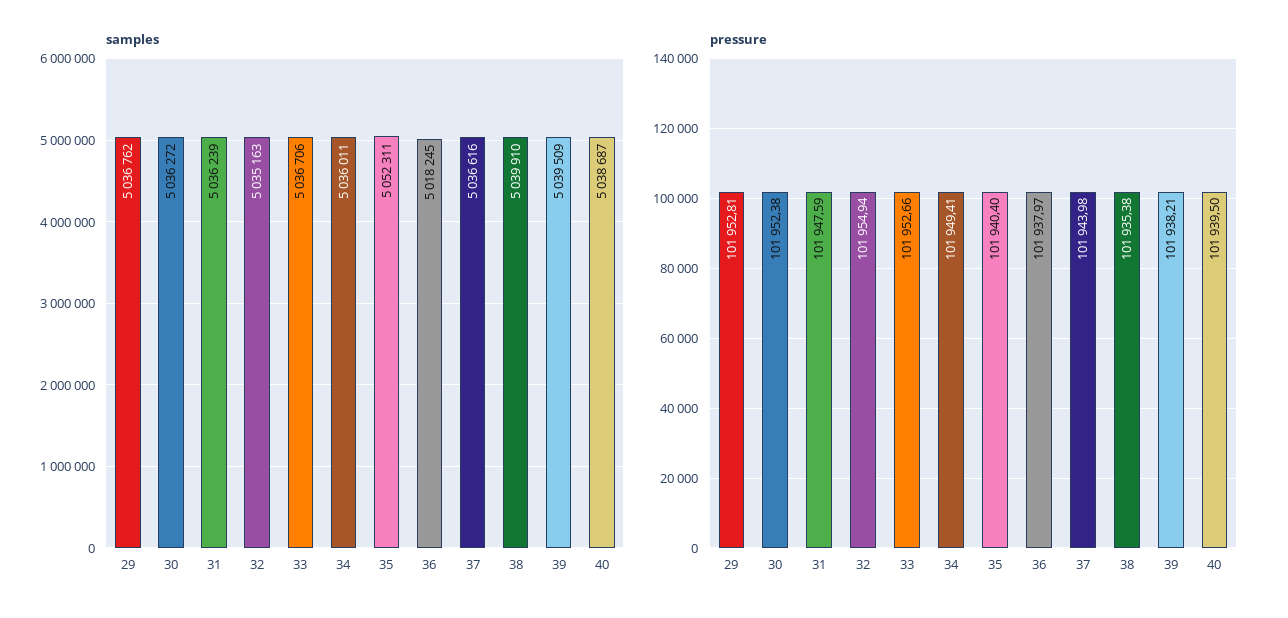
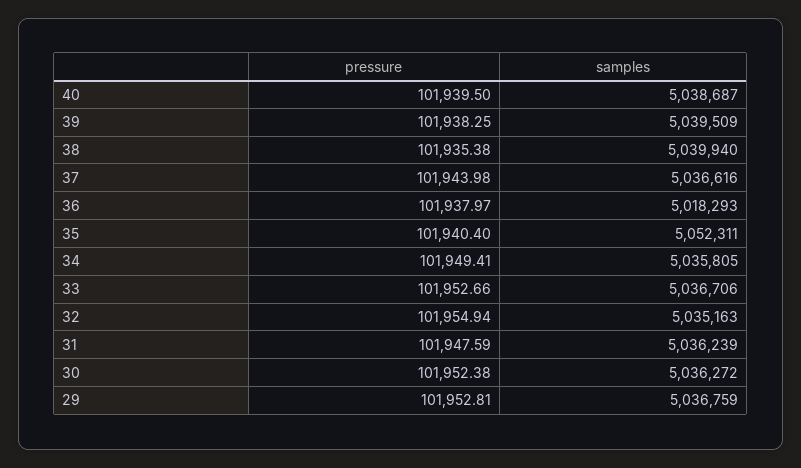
samples, 29: 5036762 -> 5036759
samples, 34: 5036011 -> 5035805
samples, 36: 5018245 -> 5018293
samples, 38: 5039910 -> 5039940
pressure, 39: 101938.21 -> 101938.25

